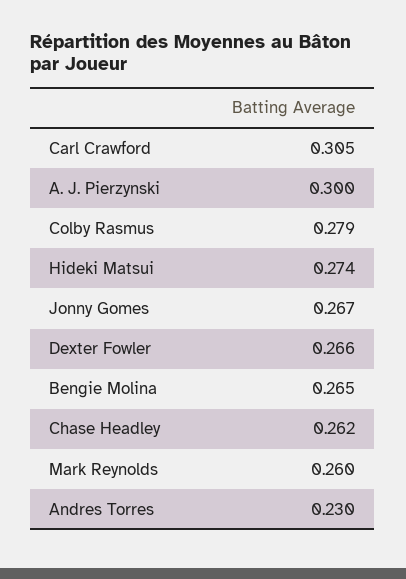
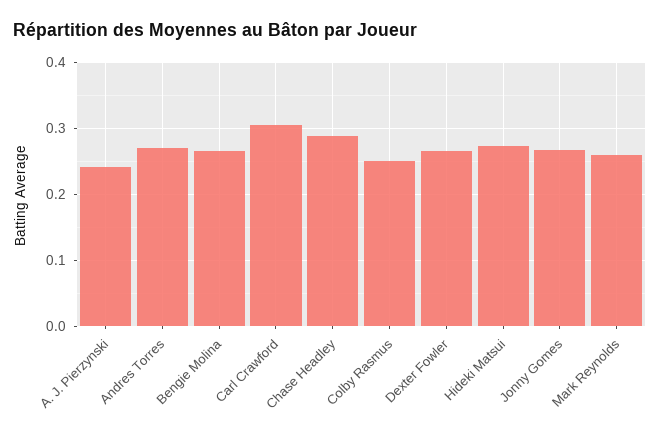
A. J. Pierzynski: 0.3 -> 0.24
Colby Rasmus: 0.279 -> 0.25
Chase Headley: 0.262 -> 0.29
Andres Torres: 0.23 -> 0.27

